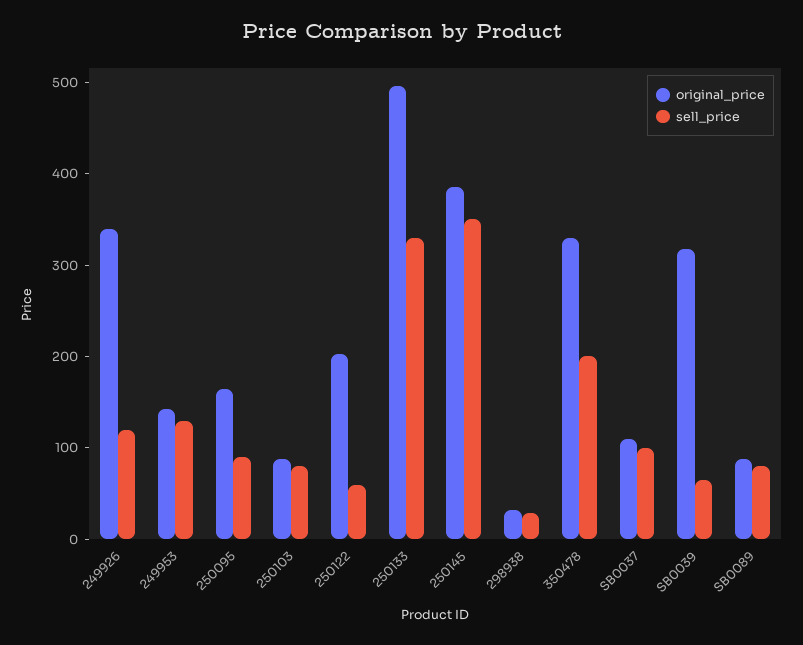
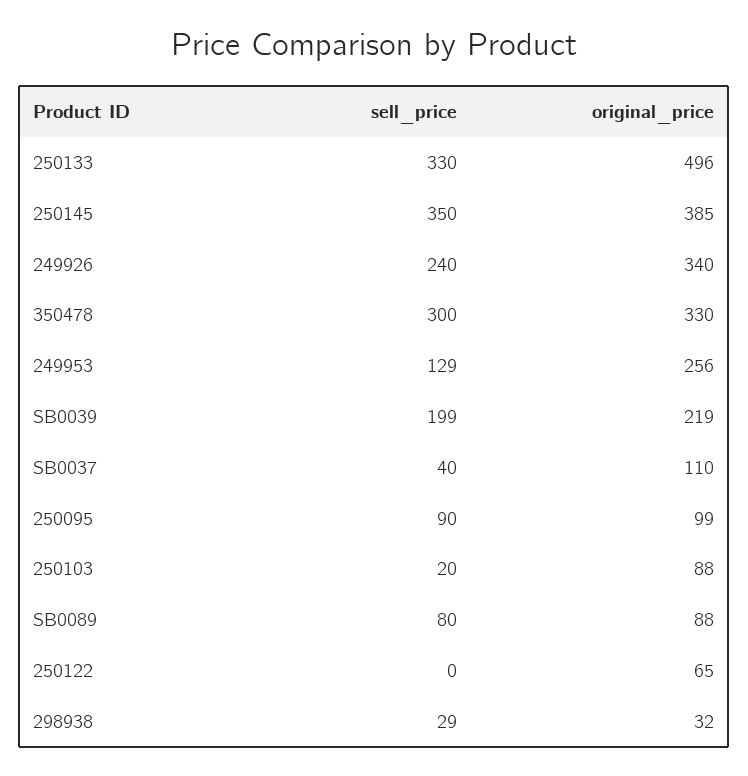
sell_price, 249926: 120 -> 240
original_price, 249953: 140 -> 256
original_price, 250095: 160 -> 99
sell_price, 250103: 80 -> 20
original_price, 250122: 200 -> 65
sell_price, 250122: 60 -> 0
sell_price, 350478: 200 -> 300
sell_price, SB0037: 100 -> 40
original_price, SB0039: 320 -> 219
sell_price, SB0039: 60 -> 199

